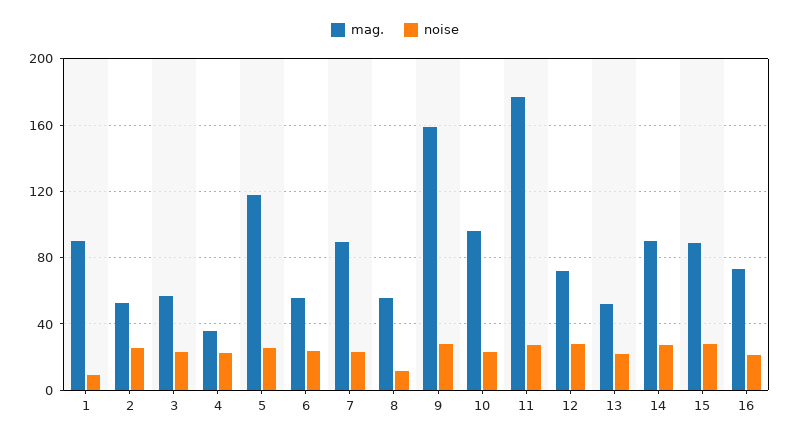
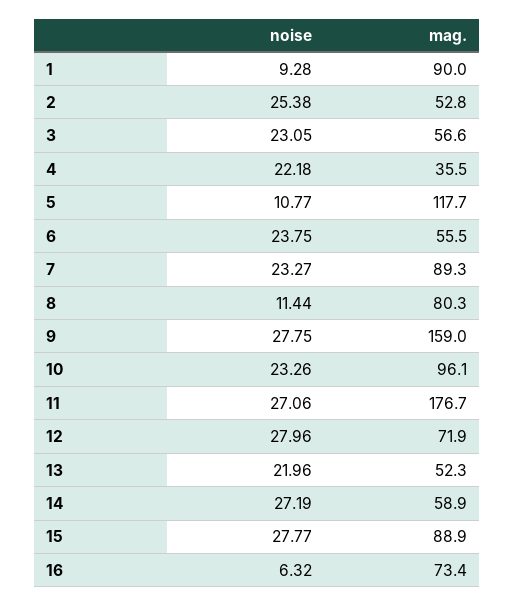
noise, 5: 25 -> 10.77
mag., 8: 55 -> 80.3
mag., 14: 90 -> 58.9
noise, 16: 20 -> 6.32

